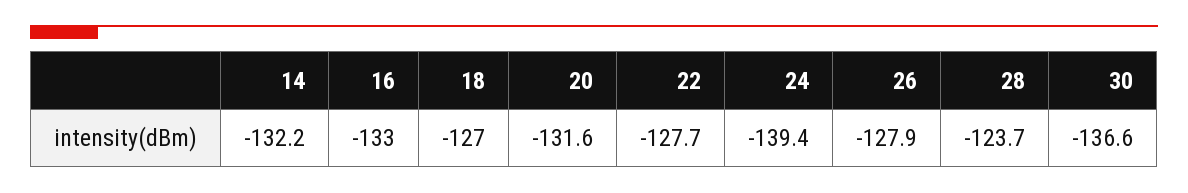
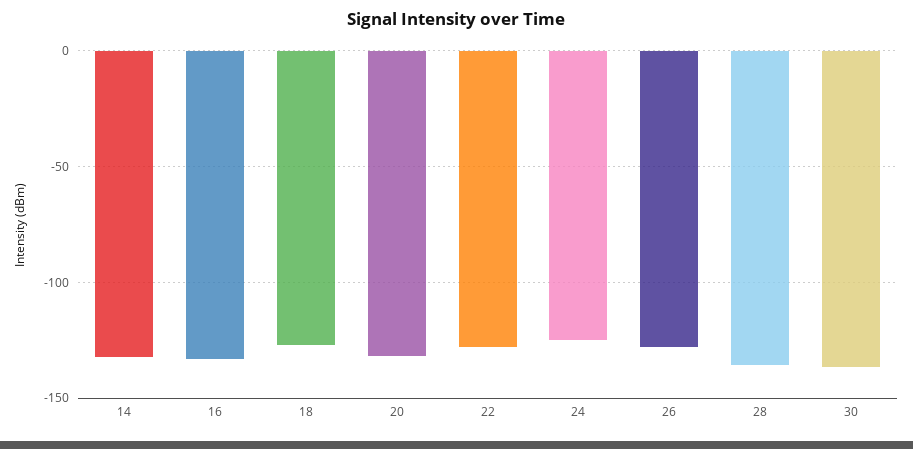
24: -139.4 -> -125
28: -123.7 -> -135

